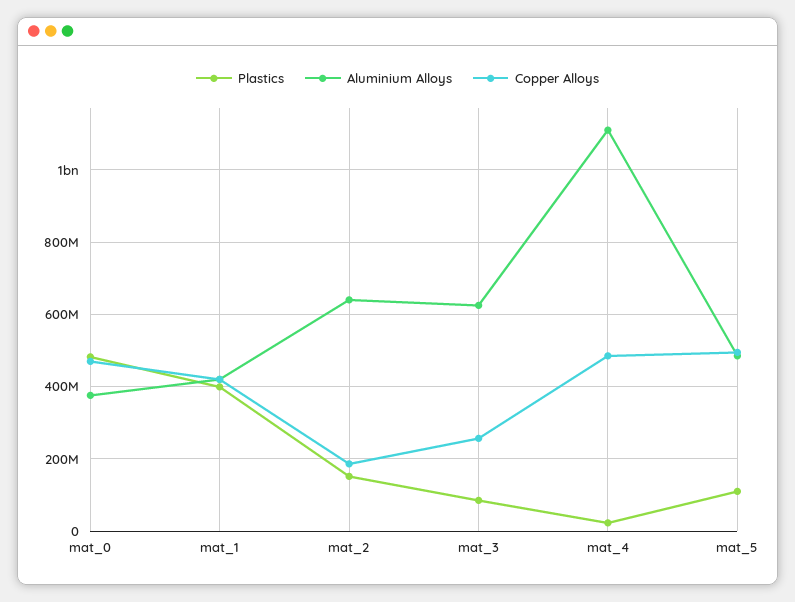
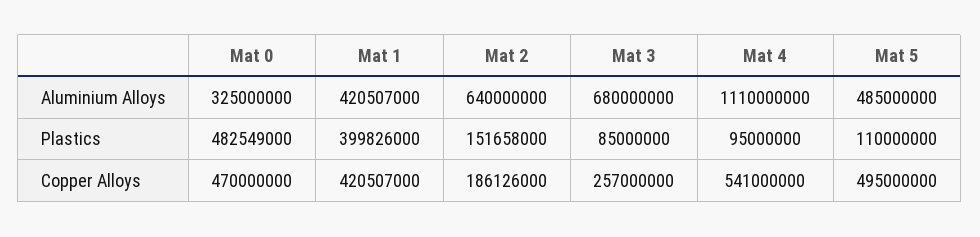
Aluminium Alloys, mat_0: 380000000 -> 325000000
Aluminium Alloys, mat_3: 620000000 -> 680000000
Plastics, mat_4: 20000000 -> 95000000
Copper Alloys, mat_4: 480000000 -> 541000000

